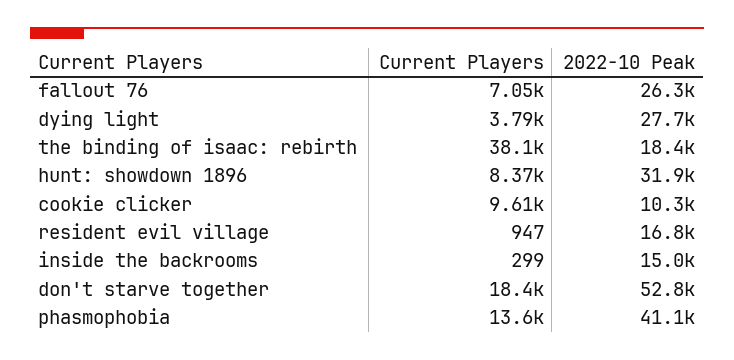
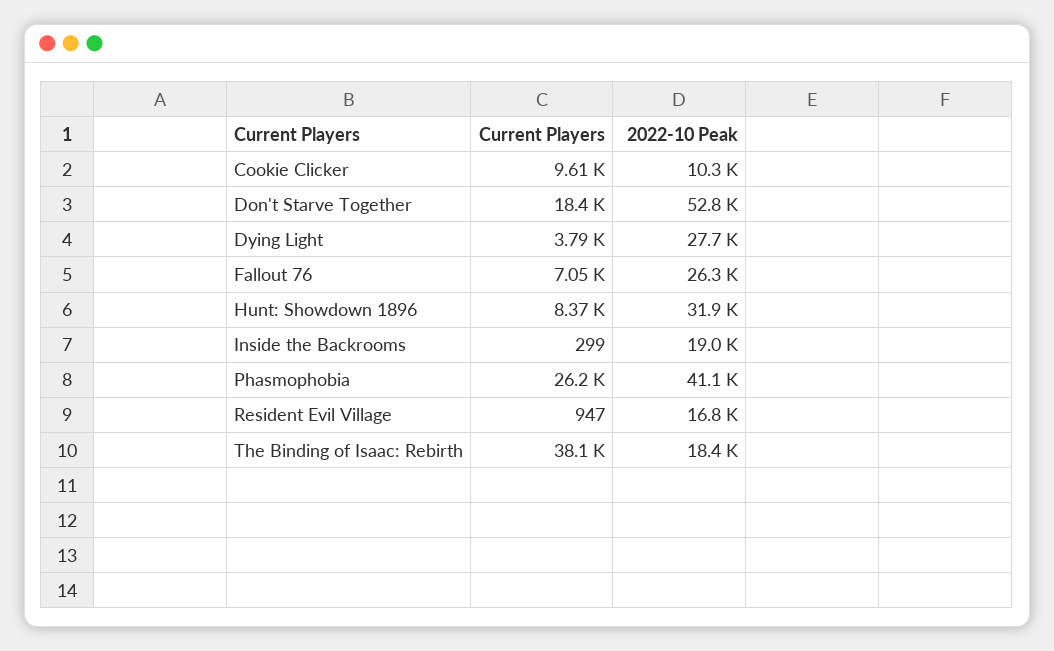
2022-10 Peak, inside the backrooms: 15000 -> 19000
Current Players, phasmophobia: 13600 -> 26200

